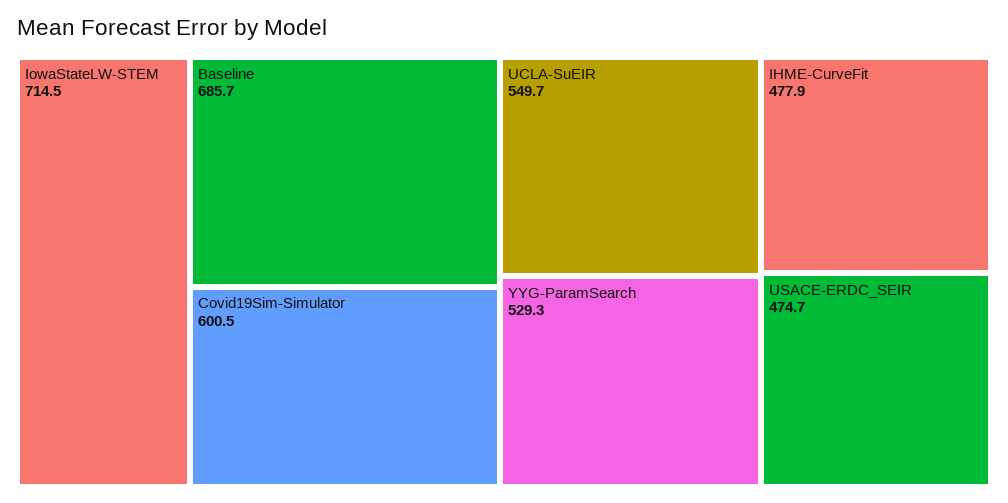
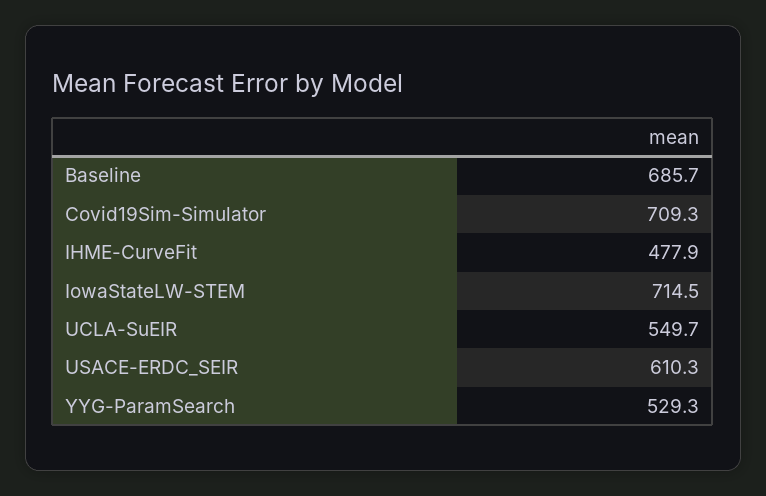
Covid19Sim-Simulator: 600.5 -> 709.3
USACE-ERDC_SEIR: 474.7 -> 610.3

